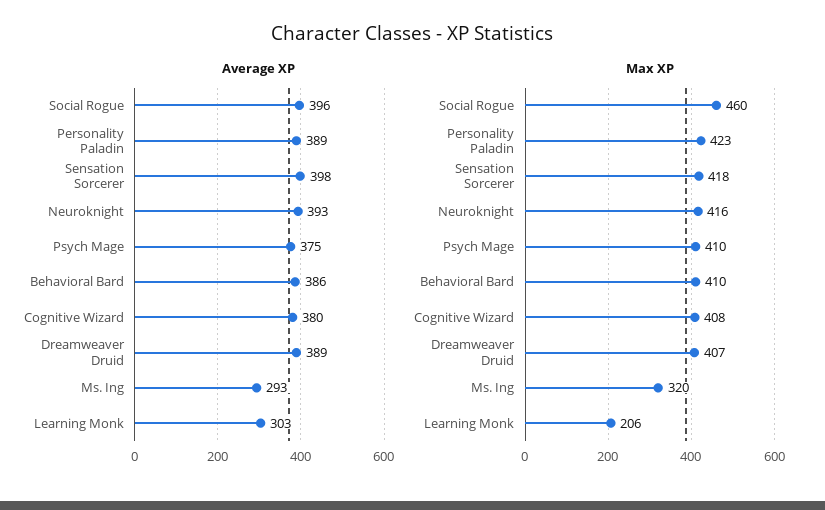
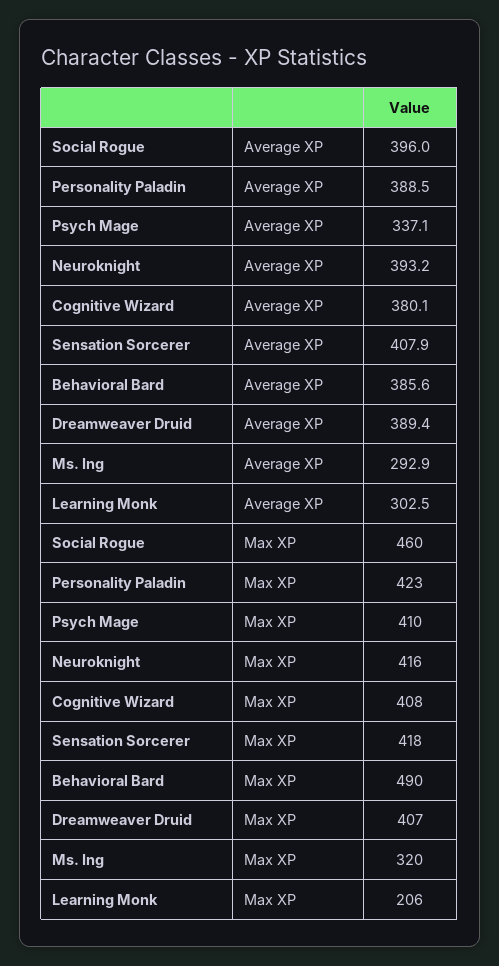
Average XP, Sensation Sorcerer: 398 -> 407.9
Average XP, Psych Mage: 375 -> 337.1
Max XP, Behavioral Bard: 410 -> 490

